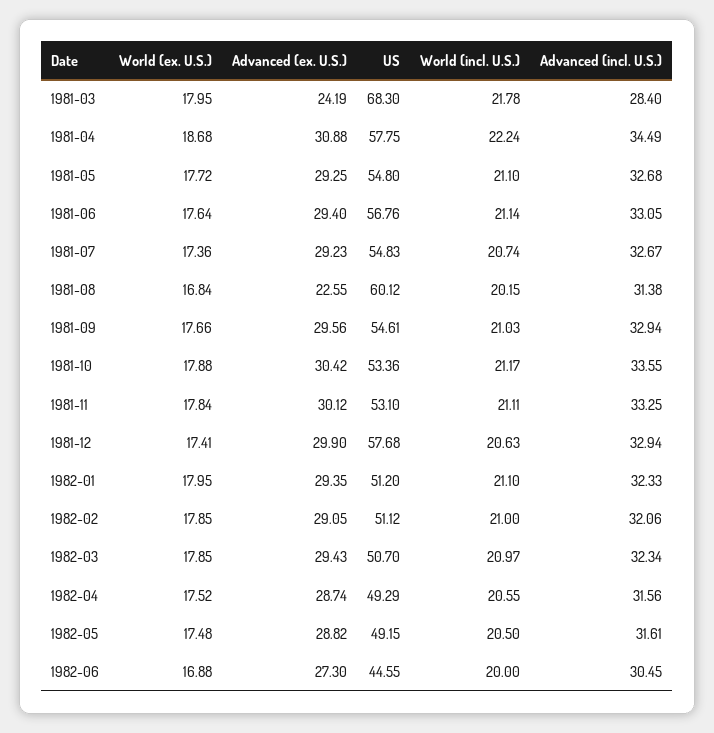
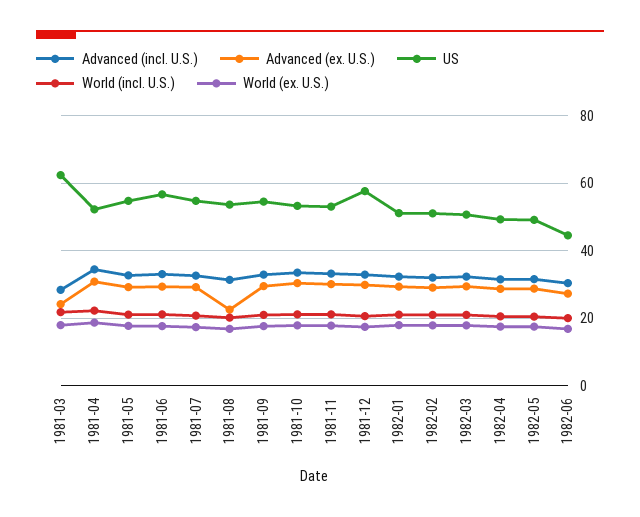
US, 1981-03: 68.3 -> 62
US, 1981-04: 57.75 -> 52
US, 1981-08: 60.12 -> 54

